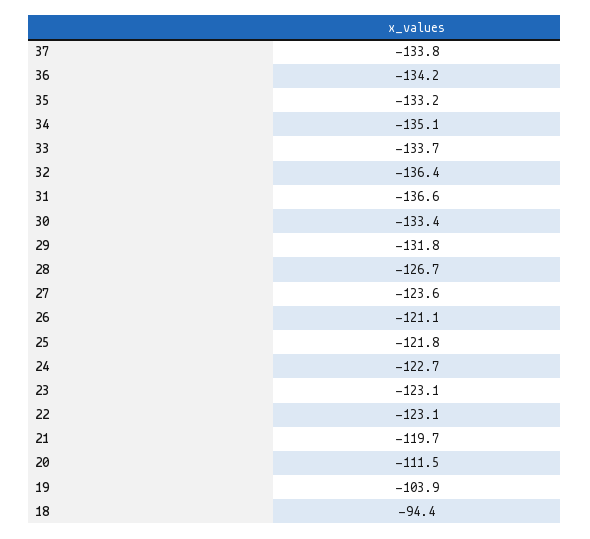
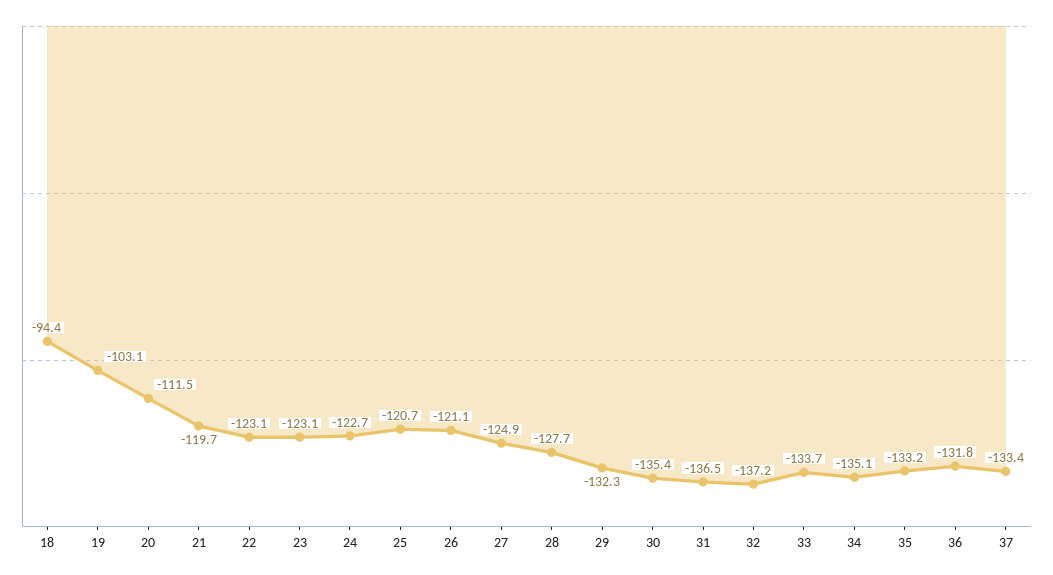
37: -133.8 -> -133.4
36: -134.2 -> -131.8
32: -136.4 -> -137.2
31: -136.6 -> -136.5
30: -133.4 -> -135.4
29: -131.8 -> -132.3
28: -126.7 -> -127.7
27: -123.6 -> -124.9
25: -121.8 -> -120.7
19: -103.9 -> -103.1

